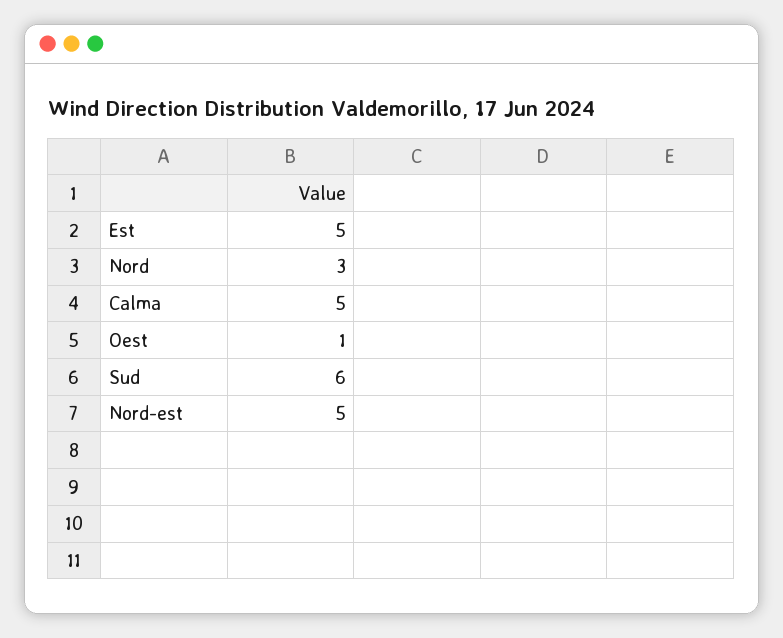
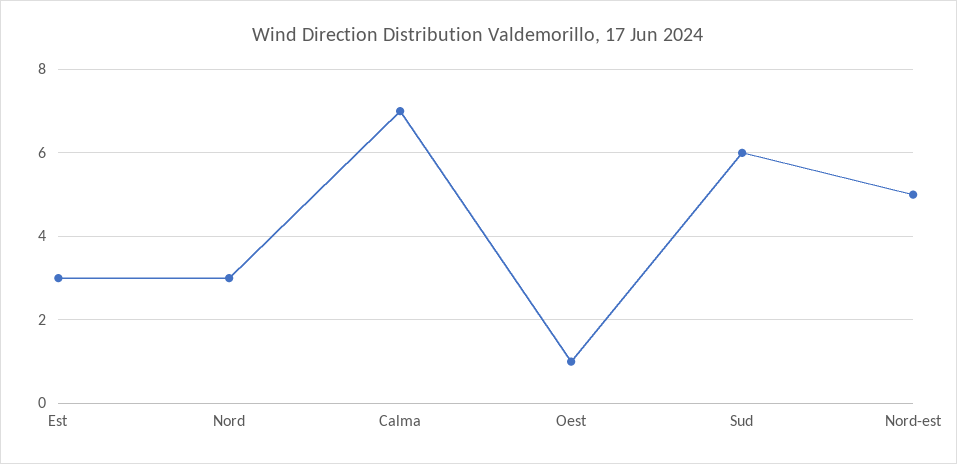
Est: 5 -> 3
Calma: 5 -> 7

